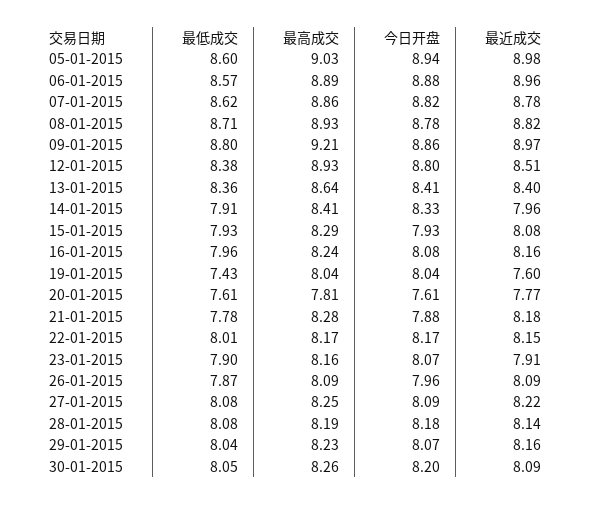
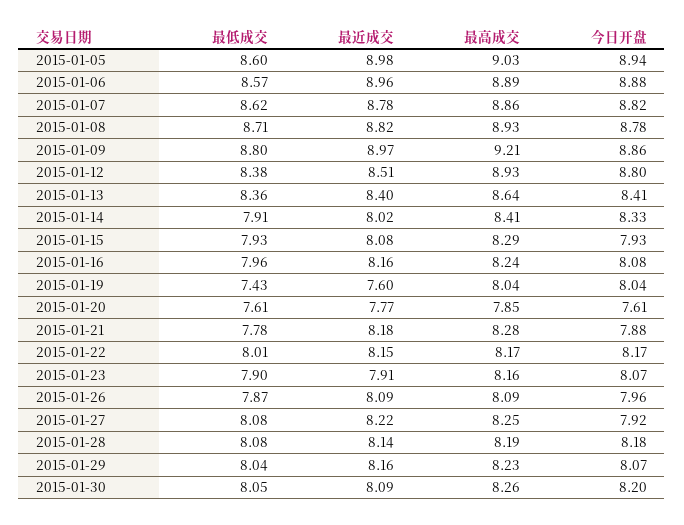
最近成交, 14-01-2015: 7.96 -> 8.02
最高成交, 20-01-2015: 7.81 -> 7.85
今日开盘, 27-01-2015: 8.09 -> 7.92

